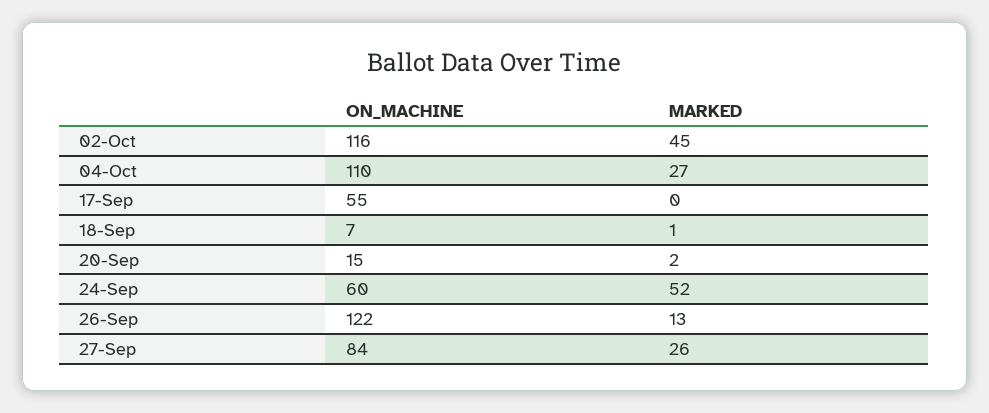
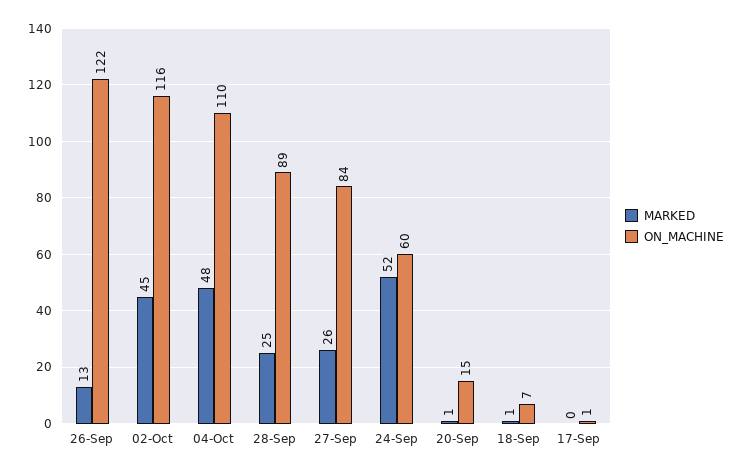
MARKED, 04-Oct: 27 -> 48
ON_MACHINE, 17-Sep: 55 -> 1
MARKED, 20-Sep: 2 -> 1
MARKED, 28-Sep: none -> 25
ON_MACHINE, 28-Sep: none -> 89

